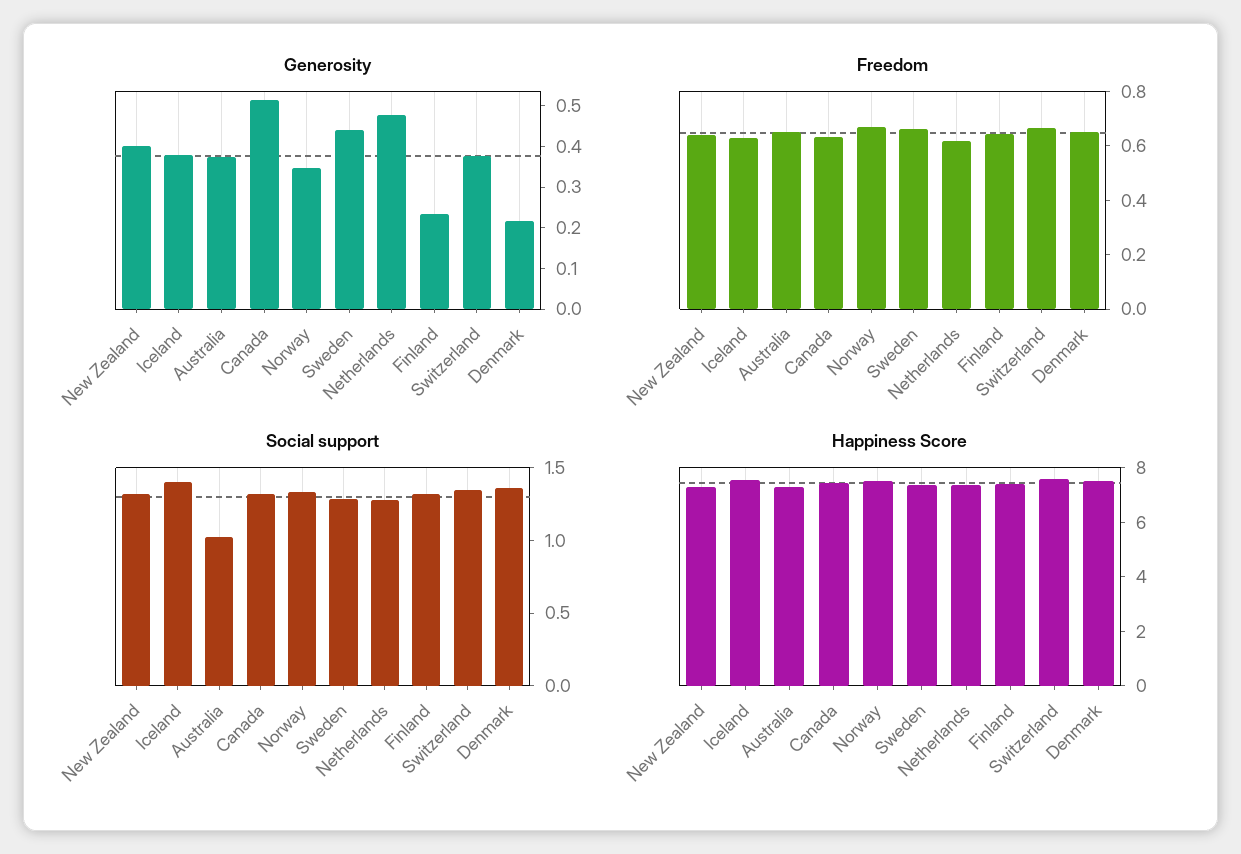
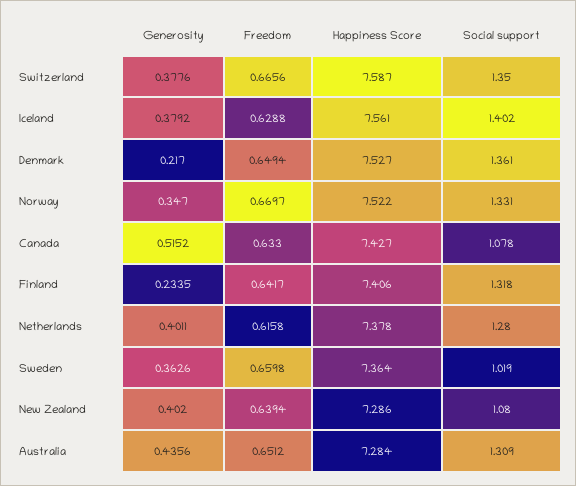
Generosity, Australia: 0.38 -> 0.4356
Generosity, Sweden: 0.44 -> 0.3626
Generosity, Netherlands: 0.48 -> 0.4011
Social support, New Zealand: 1.3 -> 1.08
Social support, Australia: 1 -> 1.309
Social support, Canada: 1.3 -> 1.078
Social support, Sweden: 1.3 -> 1.019

